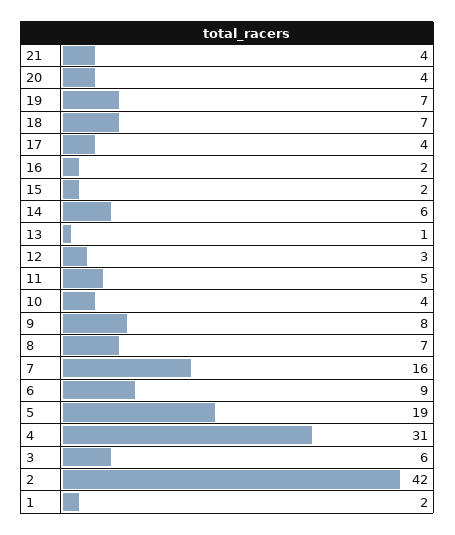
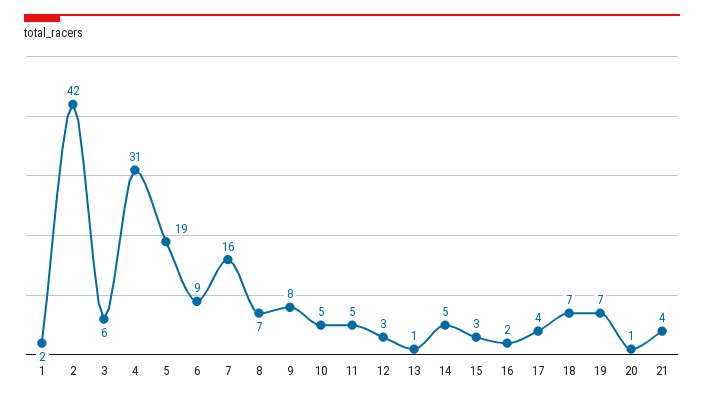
20: 4 -> 1
15: 2 -> 3
14: 6 -> 5
10: 4 -> 5

